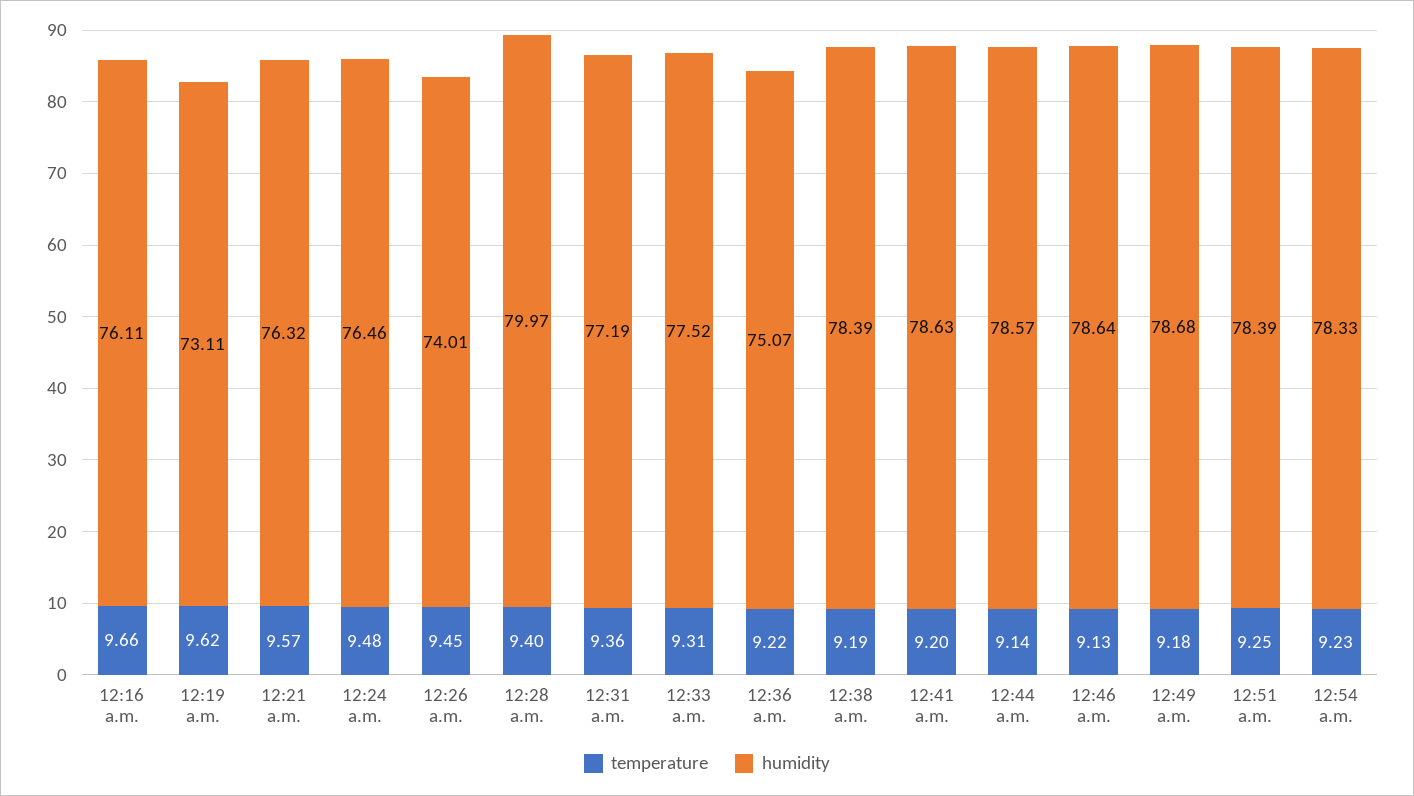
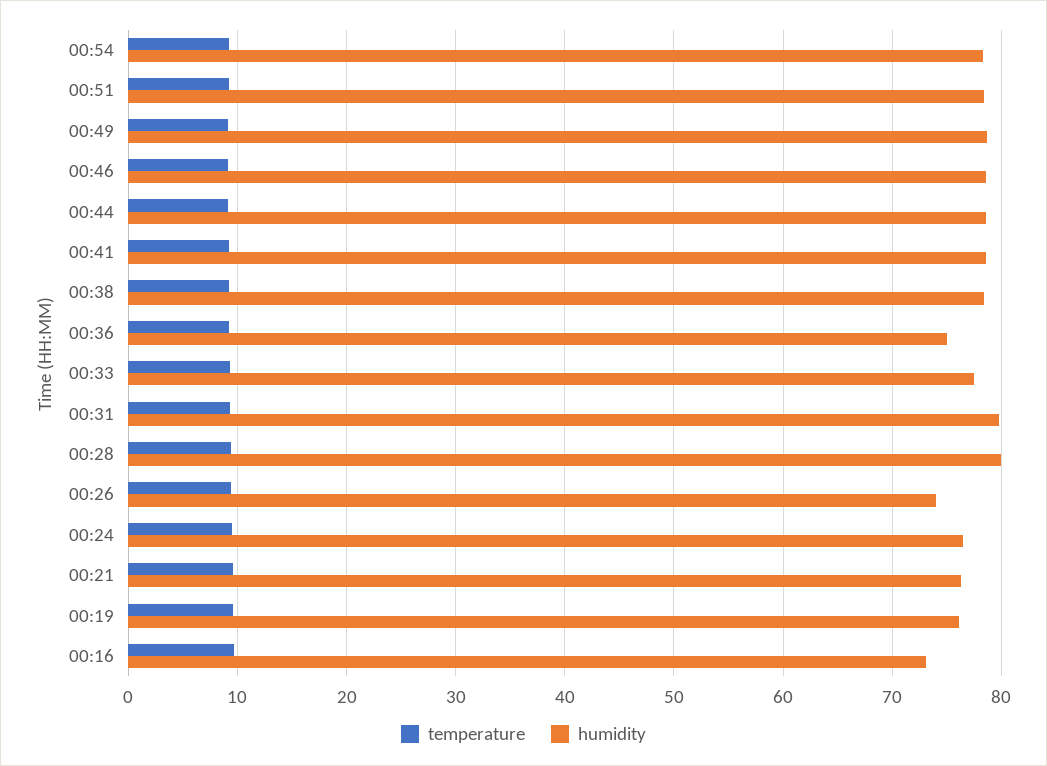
humidity, 12:16 a.m.: 76.11 -> 73
humidity, 12:19 a.m.: 73.11 -> 76
humidity, 12:31 a.m.: 77.19 -> 80

